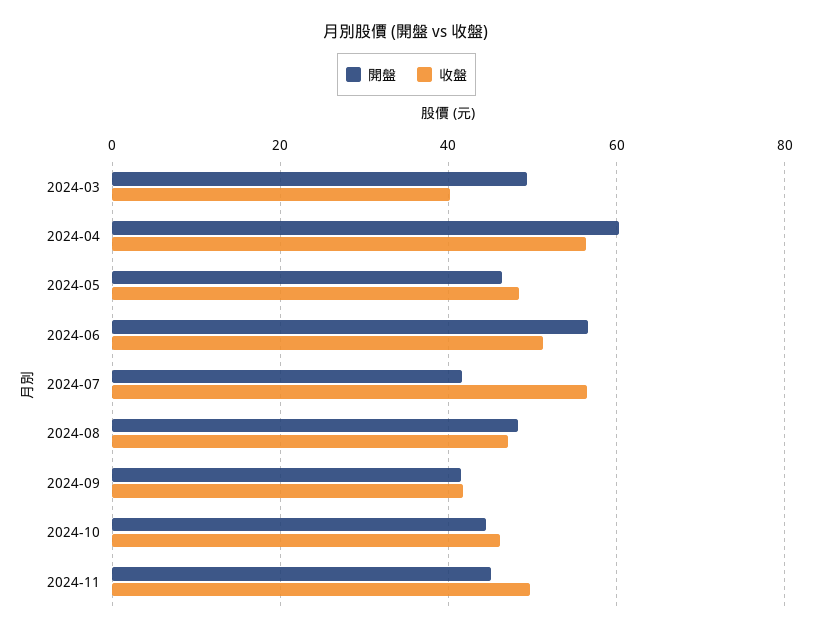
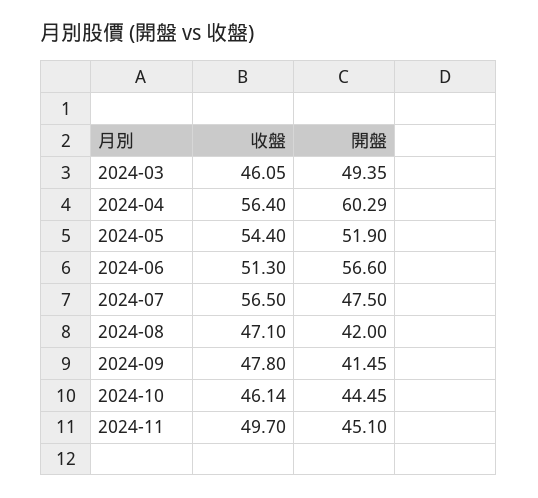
收盤, 2024-03: 40 -> 46.05
開盤, 2024-05: 46 -> 51.9
收盤, 2024-05: 48 -> 54.4
開盤, 2024-07: 42 -> 47.5
開盤, 2024-08: 48 -> 42
收盤, 2024-09: 42 -> 47.8

